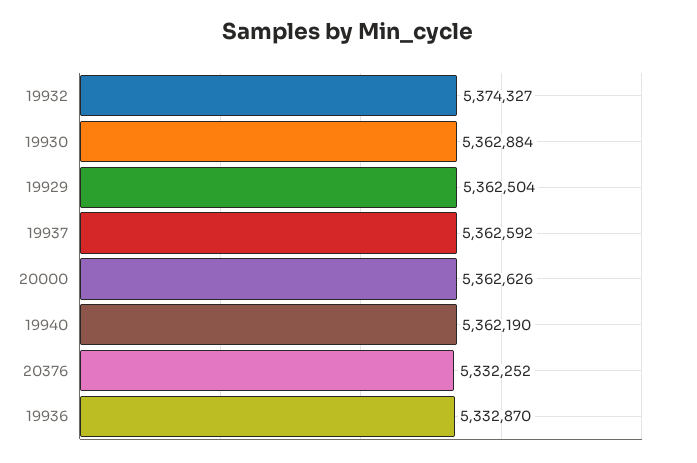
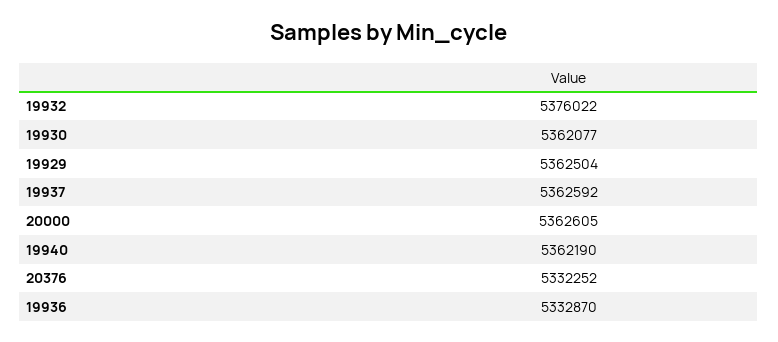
19932: 5374327 -> 5376022
19930: 5362884 -> 5362077
20000: 5362626 -> 5362605

